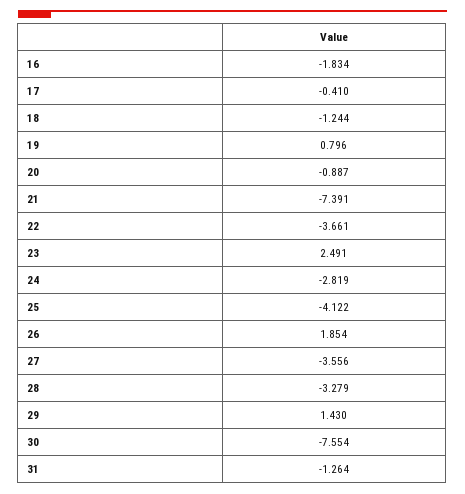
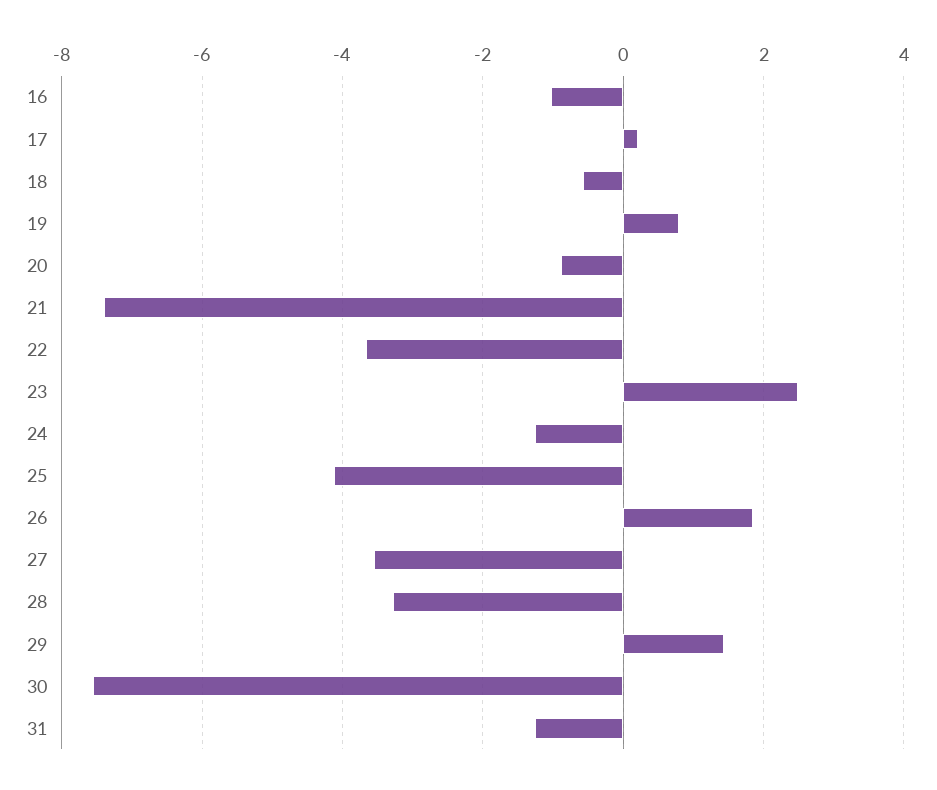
16: -1.834 -> -1
17: -0.41 -> 0.2
18: -1.244 -> -0.6
24: -2.819 -> -1.2

